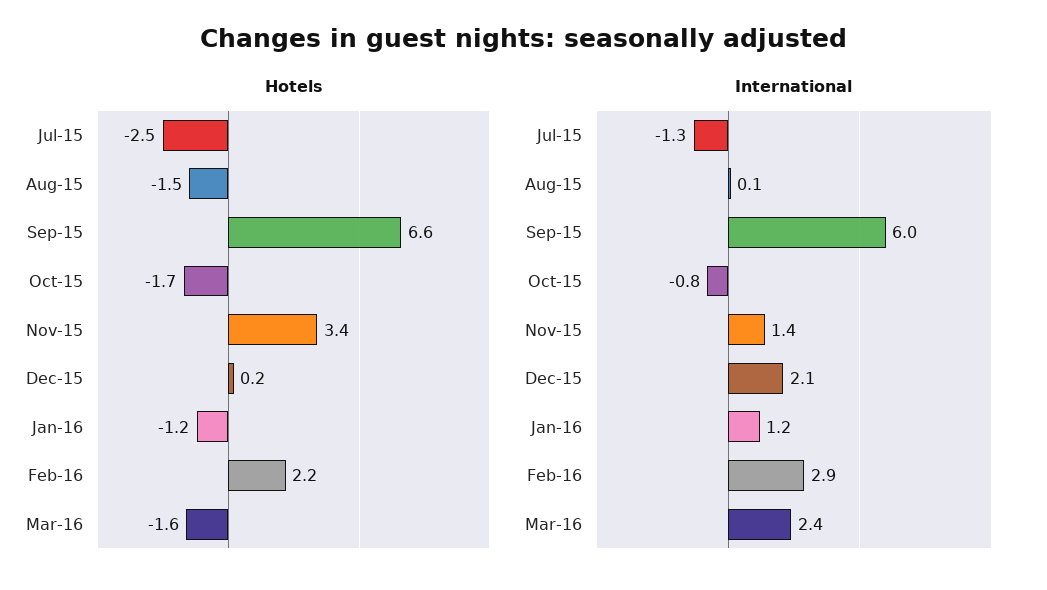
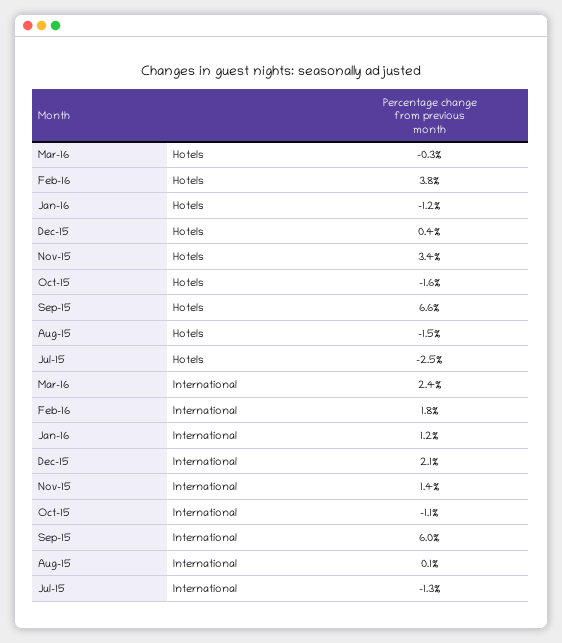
Hotels, Oct-15: -1.7 -> -1.6
Hotels, Dec-15: 0.2 -> 0.4
Hotels, Feb-16: 2.2 -> 3.8
Hotels, Mar-16: -1.6 -> -0.3
International, Oct-15: -0.8 -> -1.1
International, Feb-16: 2.9 -> 1.8

